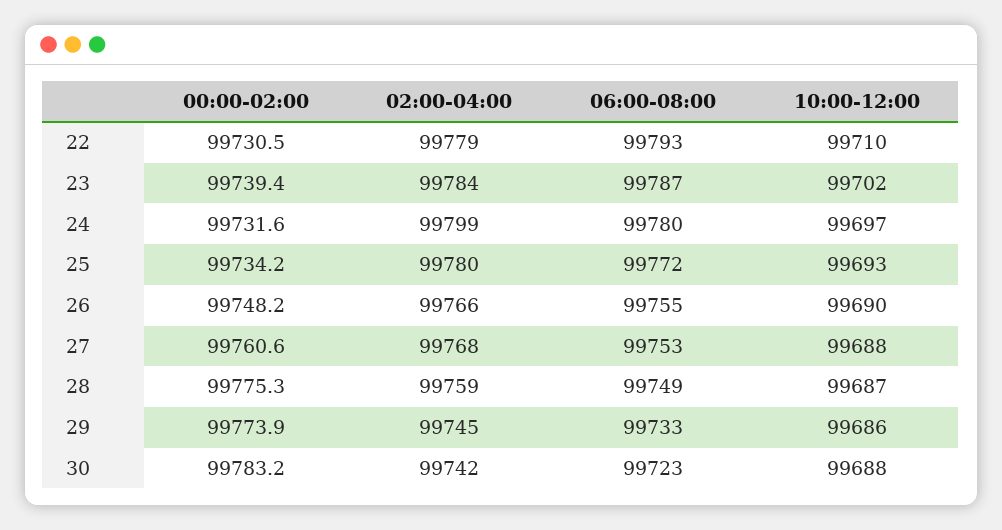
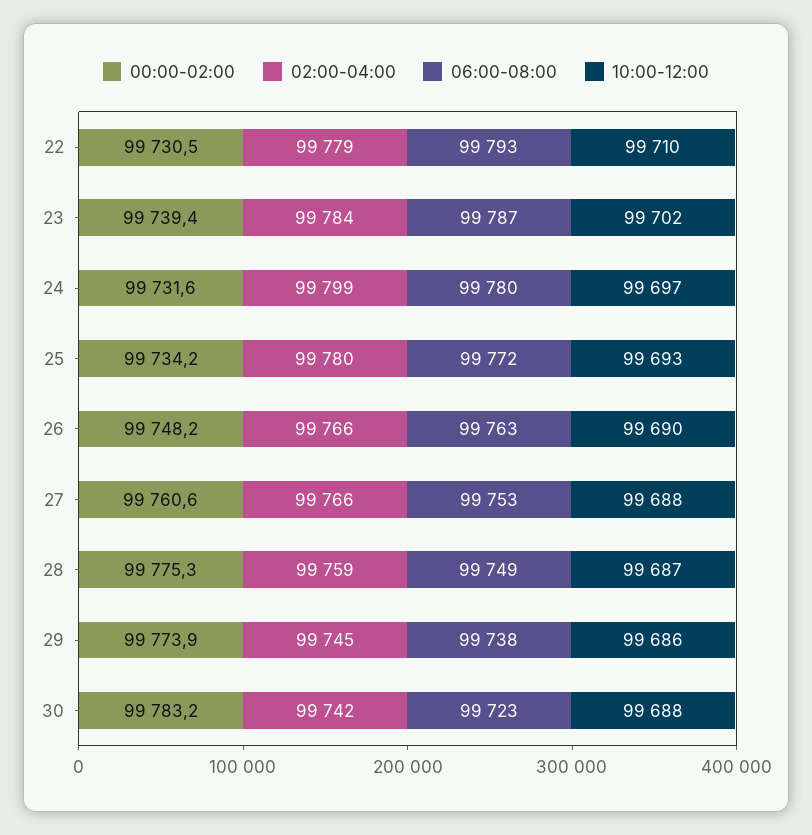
06:00-08:00, 26: 99755 -> 99763
02:00-04:00, 27: 99768 -> 99766
06:00-08:00, 29: 99733 -> 99738

